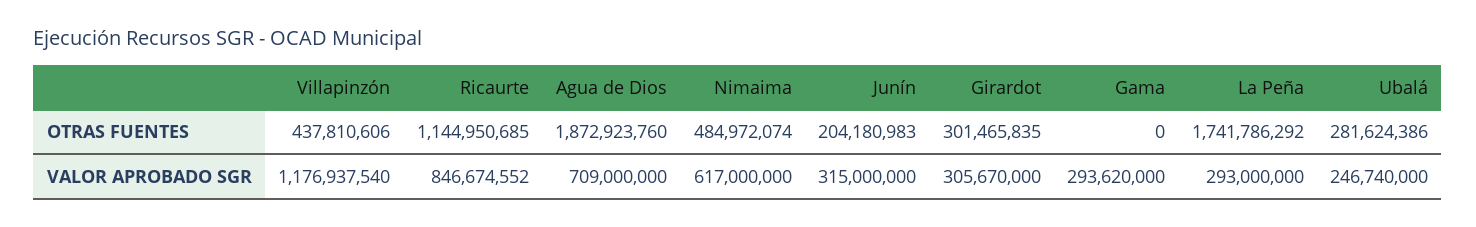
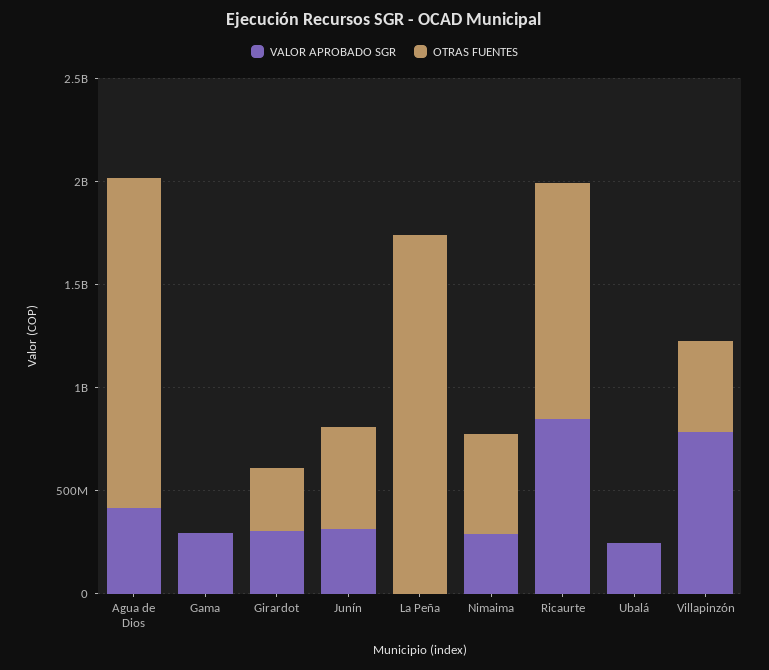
OTRAS FUENTES, Agua de Dios: 1872923760 -> 1600000000
OTRAS FUENTES, Junín: 204180983 -> 500000000
OTRAS FUENTES, Ubalá: 281624386 -> 0
VALOR APROBADO SGR, Villapinzón: 1176937540 -> 800000000
VALOR APROBADO SGR, Agua de Dios: 709000000 -> 400000000
VALOR APROBADO SGR, Nimaima: 617000000 -> 300000000
VALOR APROBADO SGR, La Peña: 293000000 -> 0

